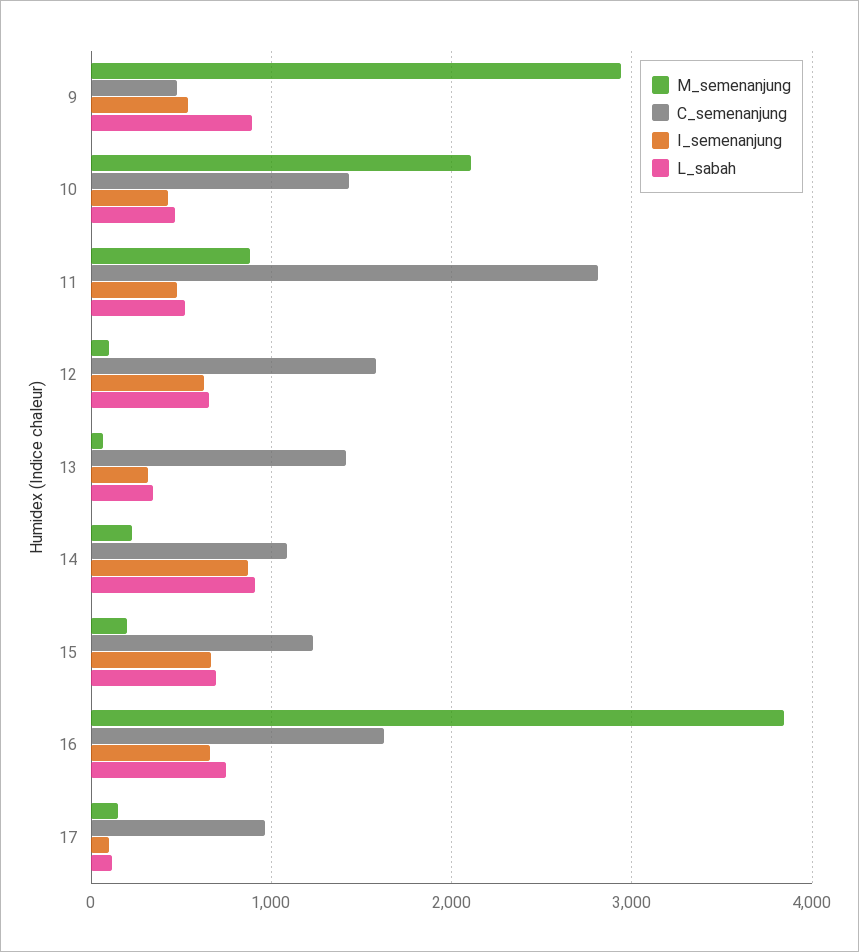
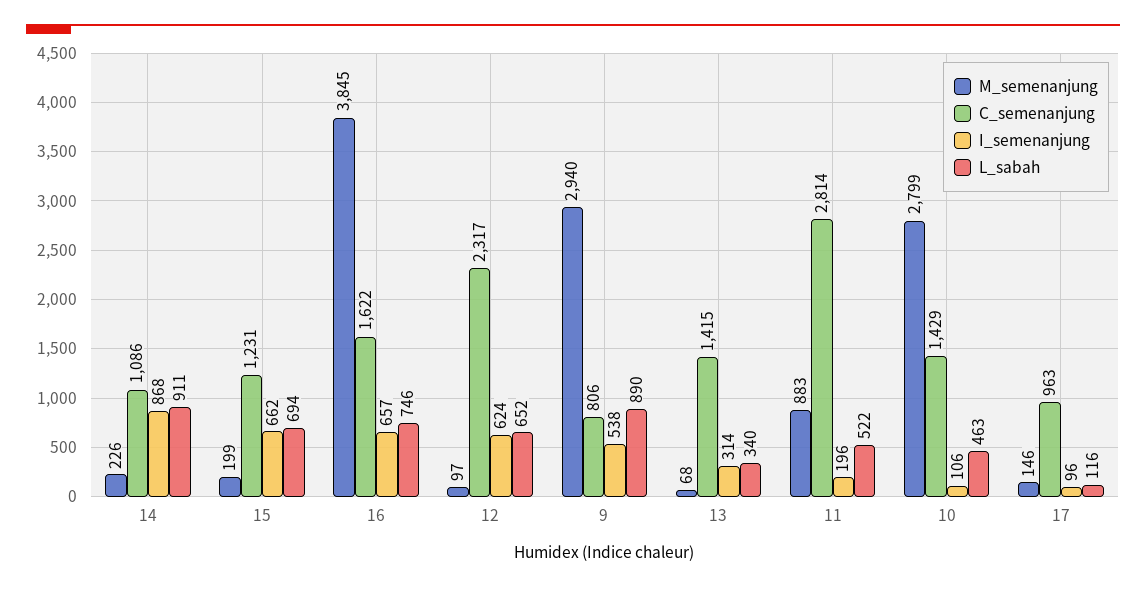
C_semenanjung, 9: 500 -> 806
M_semenanjung, 10: 2100 -> 2799
I_semenanjung, 10: 400 -> 106
I_semenanjung, 11: 500 -> 196
C_semenanjung, 12: 1600 -> 2317

